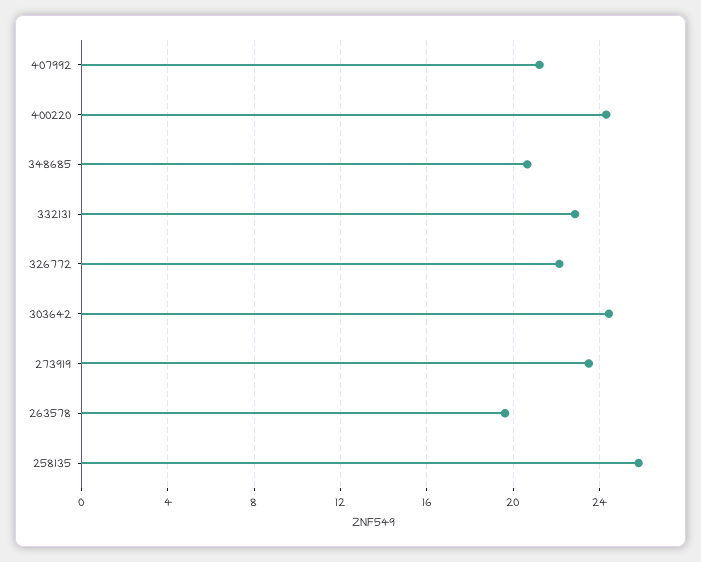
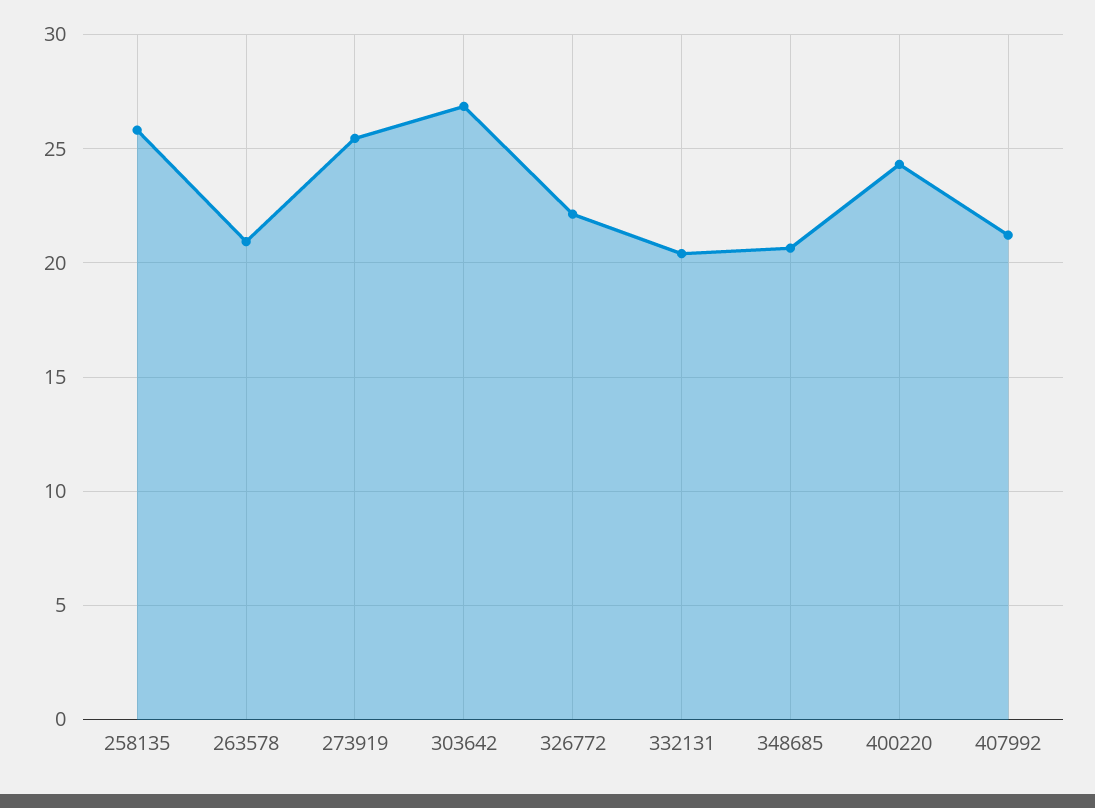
332131: 23 -> 20.5
303642: 24.5 -> 27
273919: 23.5 -> 25.5
263578: 19.5 -> 21

